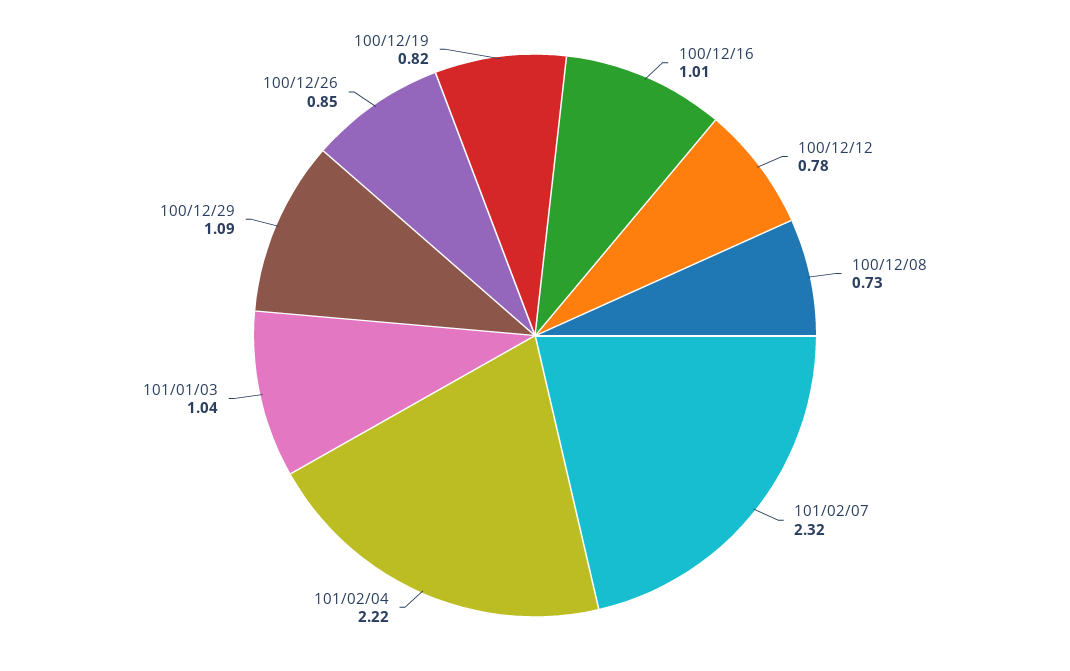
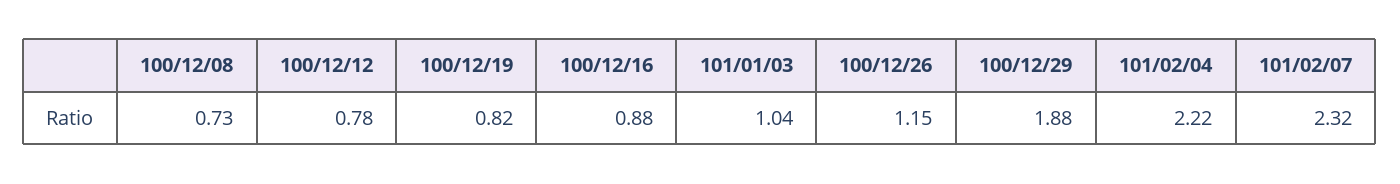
100/12/16: 1.01 -> 0.88
100/12/29: 1.09 -> 1.88
100/12/26: 0.85 -> 1.15

